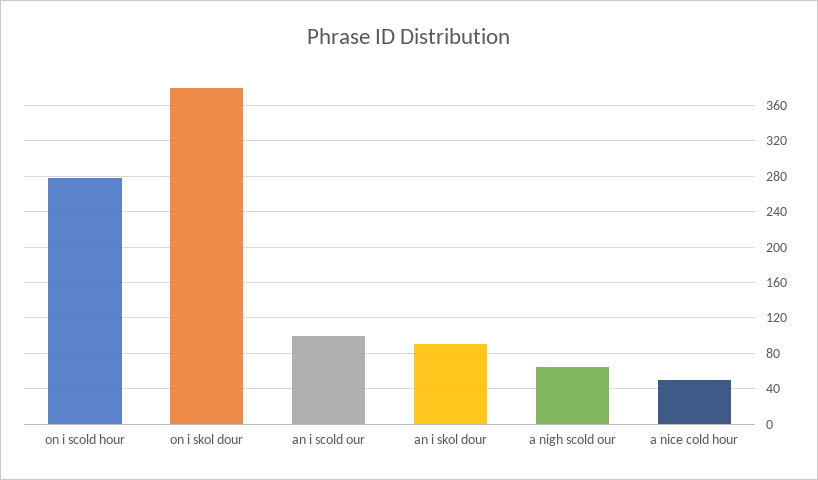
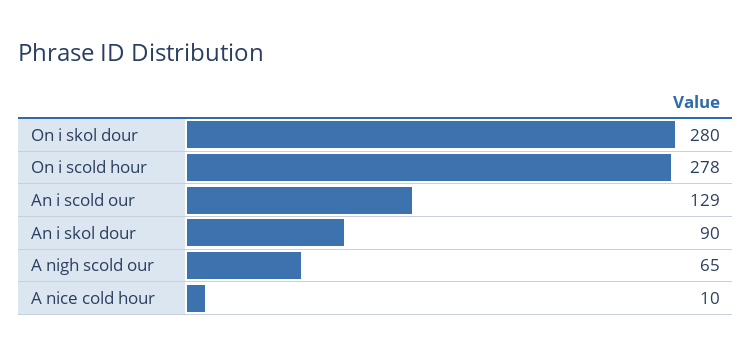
on i skol dour: 380 -> 280
an i scold our: 100 -> 129
a nice cold hour: 50 -> 10

